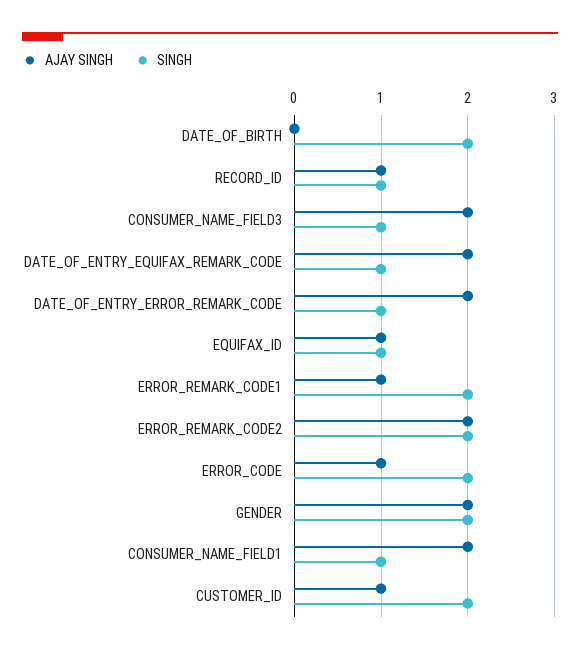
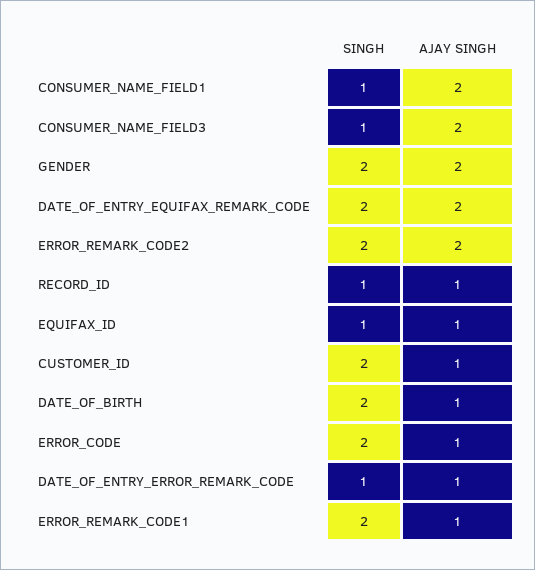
AJAY SINGH, DATE_OF_BIRTH: 0 -> 1
SINGH, DATE_OF_ENTRY_EQUIFAX_REMARK_CODE: 1 -> 2
AJAY SINGH, DATE_OF_ENTRY_ERROR_REMARK_CODE: 2 -> 1

